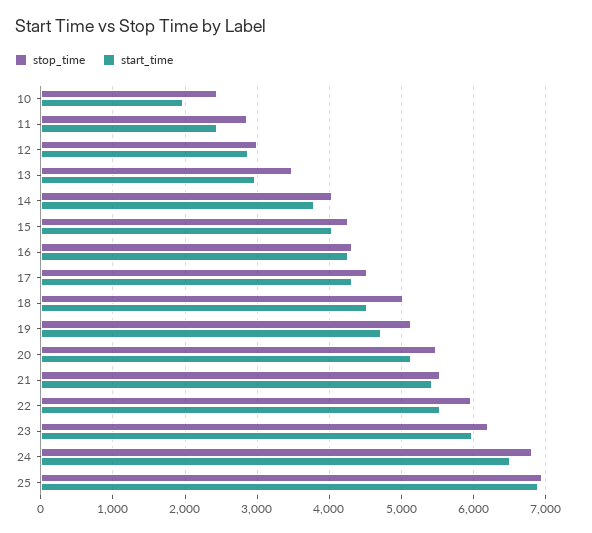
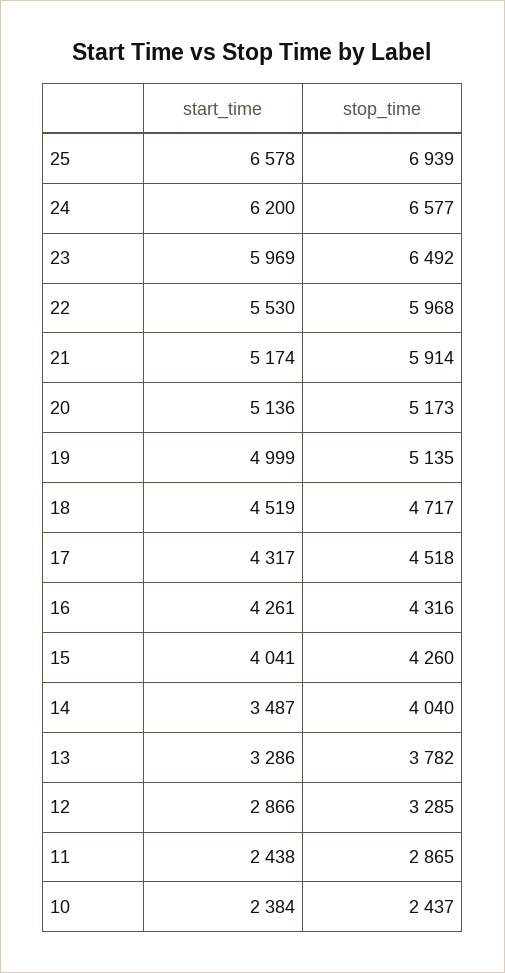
start_time, 10: 2000 -> 2384
stop_time, 12: 3000 -> 3285
stop_time, 13: 3500 -> 3782
start_time, 13: 3000 -> 3286
start_time, 14: 3800 -> 3487
stop_time, 18: 5000 -> 4717
start_time, 19: 4700 -> 4999
stop_time, 20: 5500 -> 5173
stop_time, 21: 5500 -> 5914
start_time, 21: 5400 -> 5174
stop_time, 23: 6200 -> 6492
stop_time, 24: 6800 -> 6577
start_time, 24: 6500 -> 6200
start_time, 25: 6900 -> 6578

